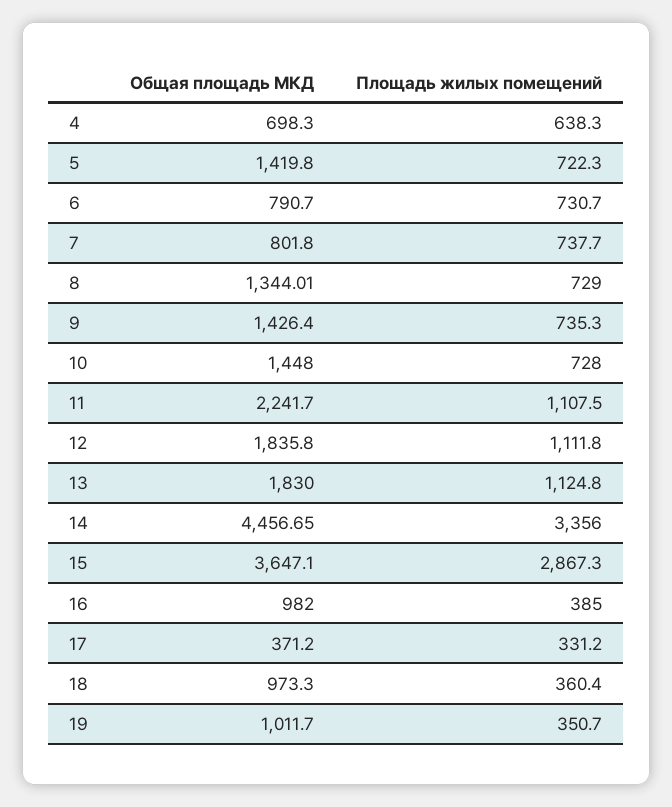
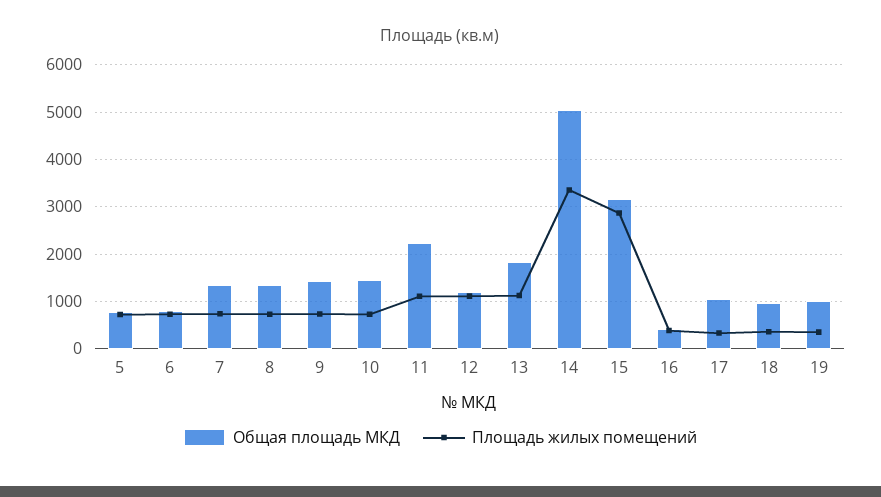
Общая площадь МКД, 4: 698.3 -> none
Площадь жилых помещений, 4: 638.3 -> none
Общая площадь МКД, 5: 1419.8 -> 800
Общая площадь МКД, 7: 801.8 -> 1400
Общая площадь МКД, 12: 1835.8 -> 1200
Общая площадь МКД, 14: 4456.65 -> 5000
Общая площадь МКД, 15: 3647.1 -> 3200
Общая площадь МКД, 16: 982 -> 400
Общая площадь МКД, 17: 371.2 -> 1000

